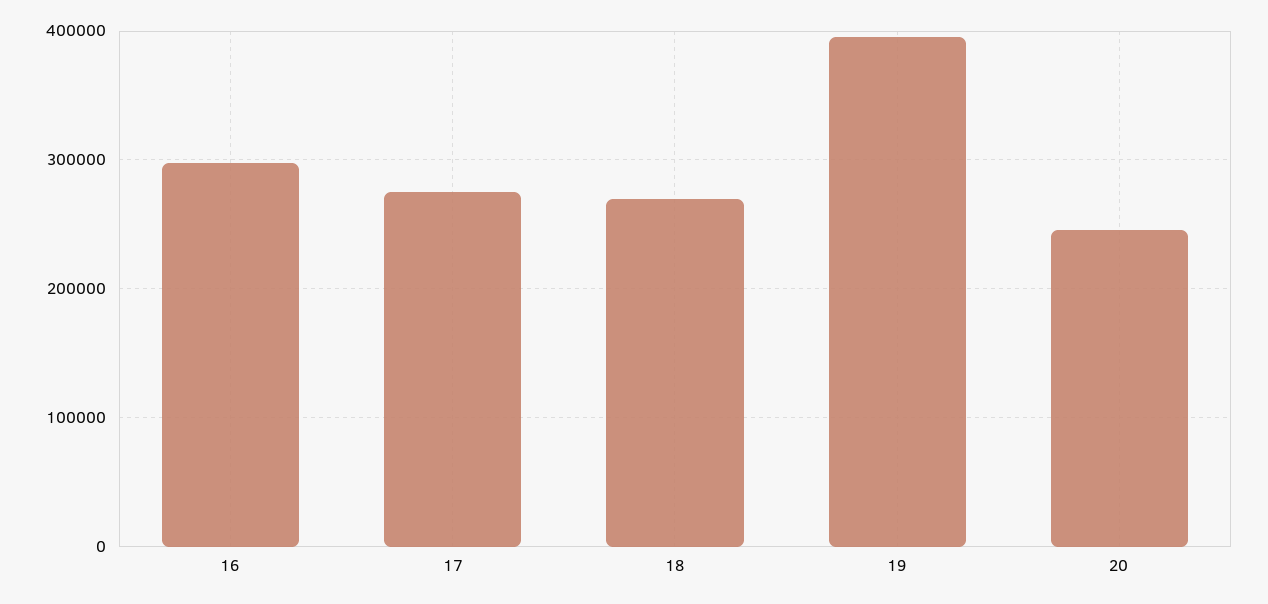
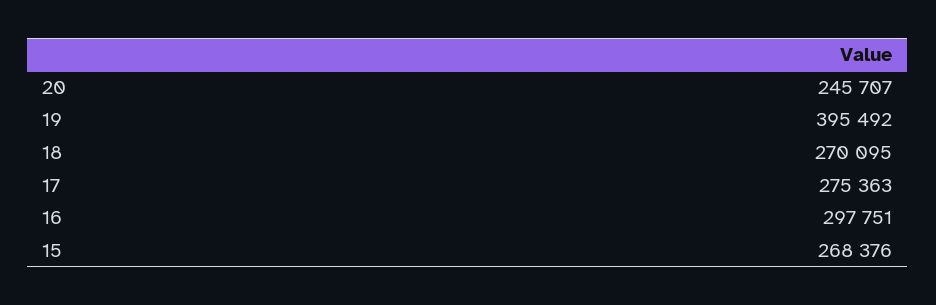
15: none -> 268376

